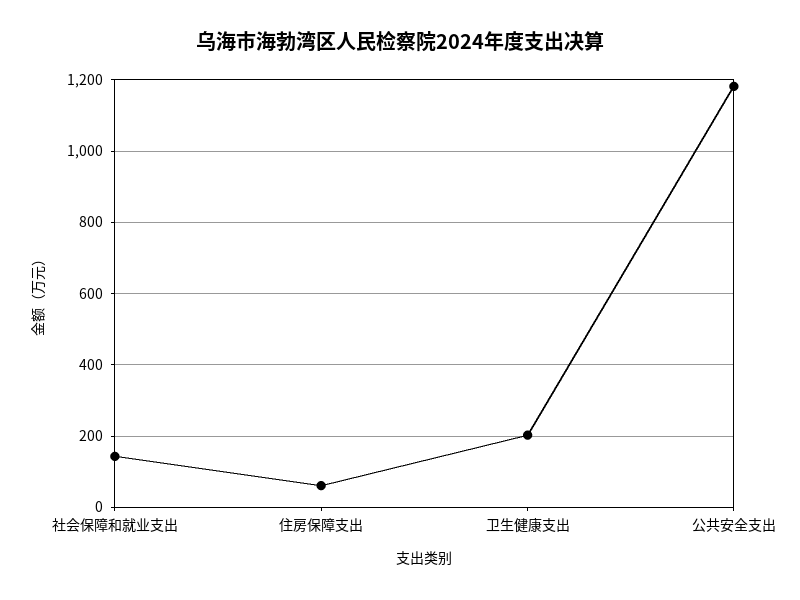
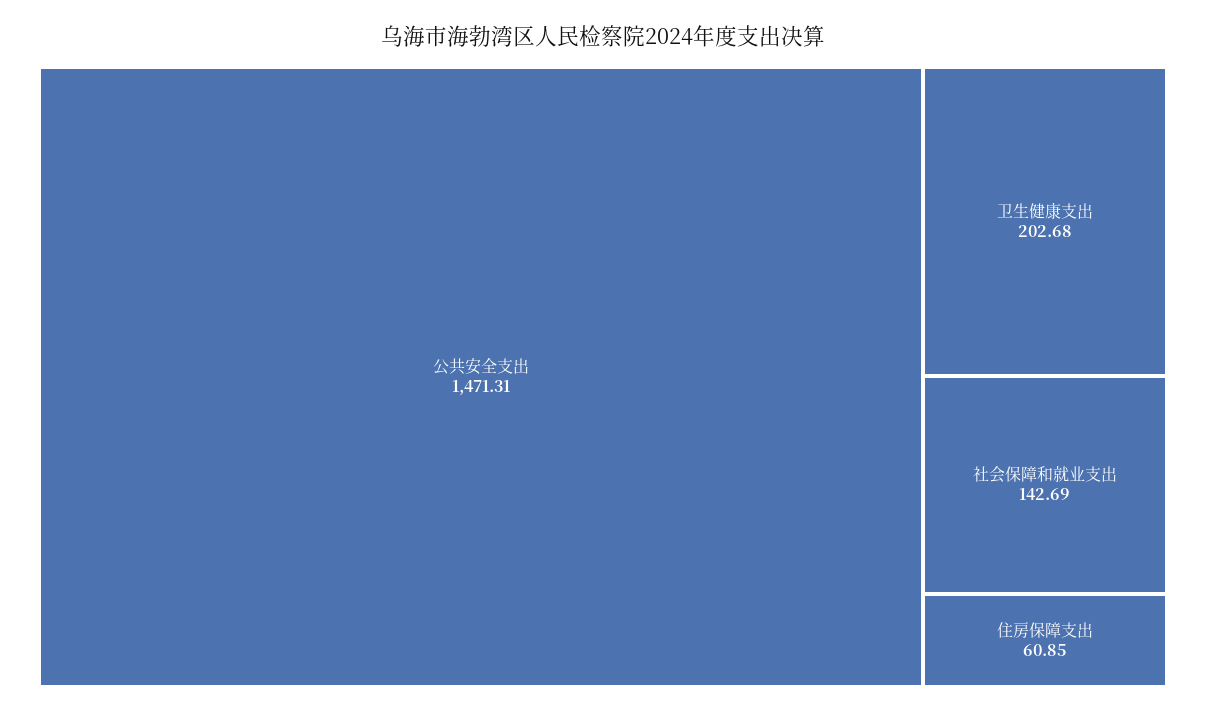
公共安全支出: 1180 -> 1471.31

